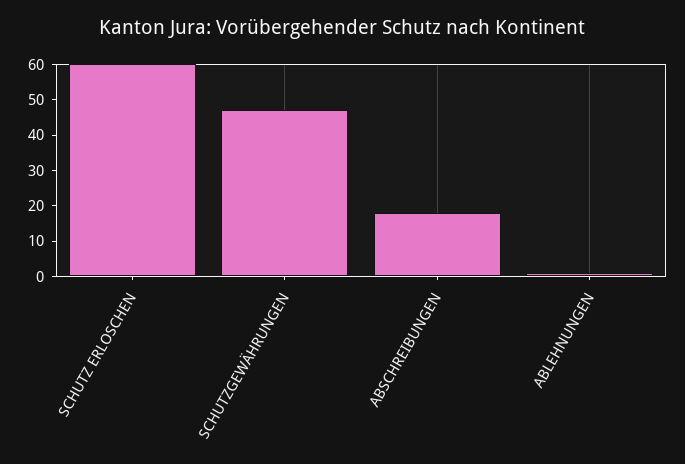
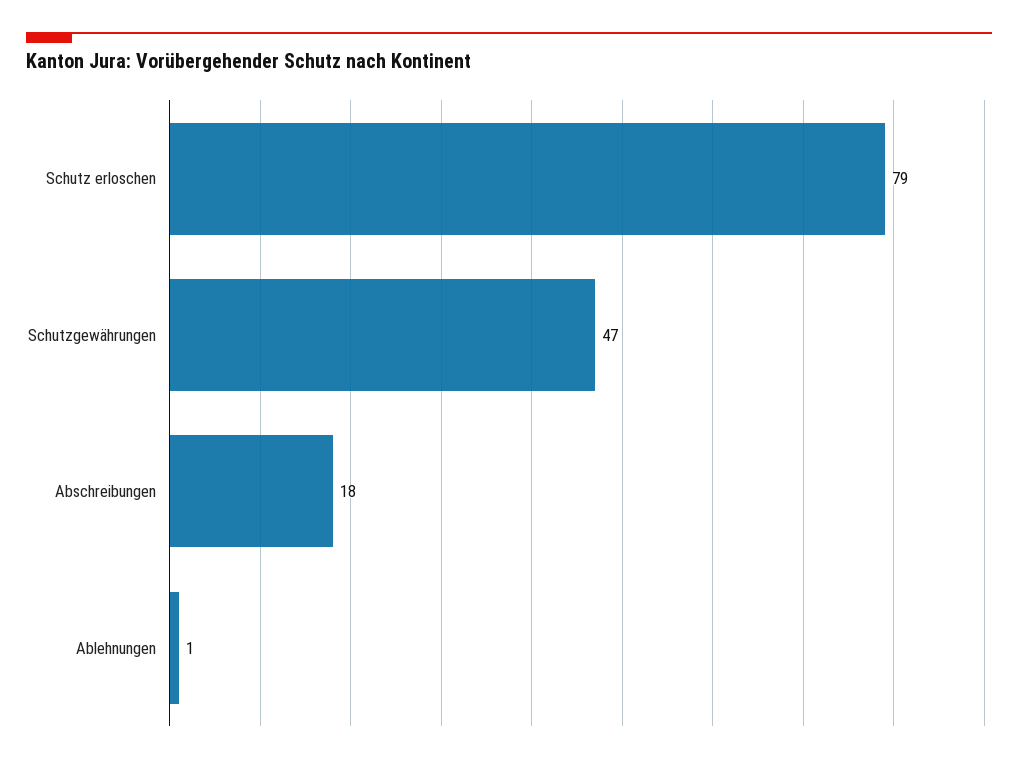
SCHUTZ ERLOSCHEN: 60 -> 79

